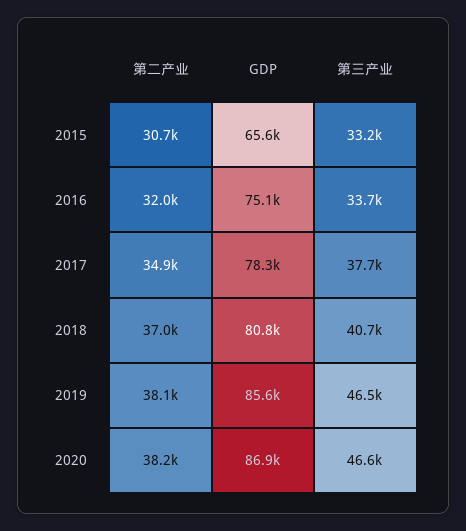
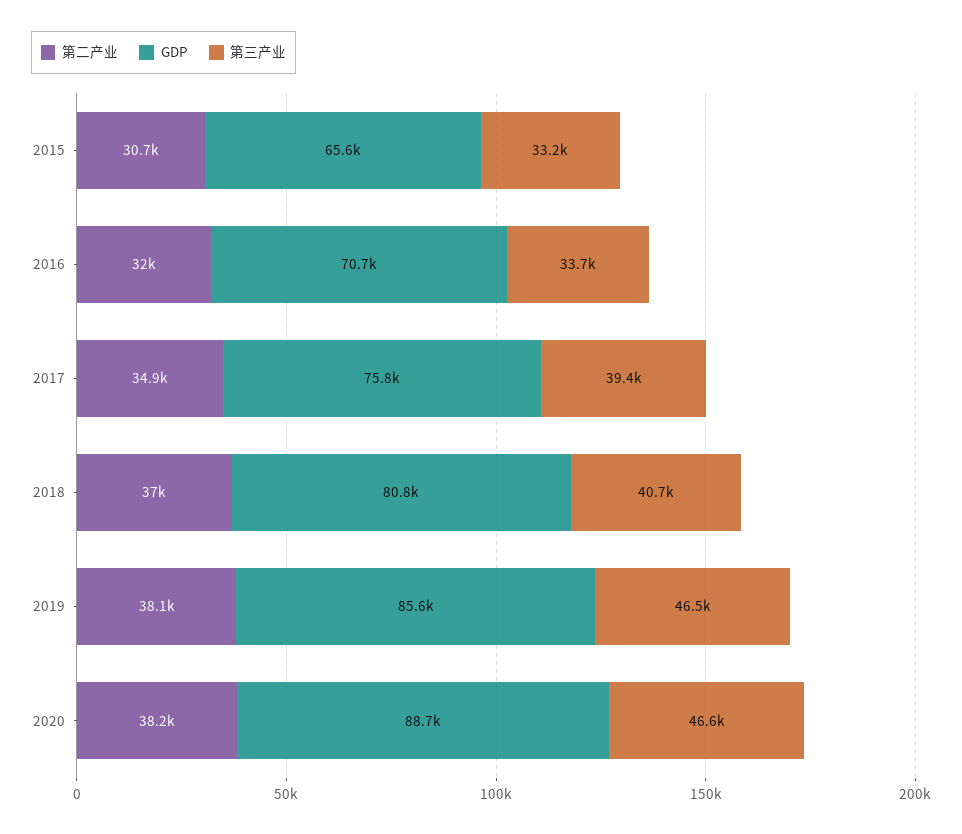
GDP, 2016: 75100 -> 70700
GDP, 2017: 78300 -> 75800
第三产业, 2017: 37700 -> 39400
GDP, 2020: 86900 -> 88700

